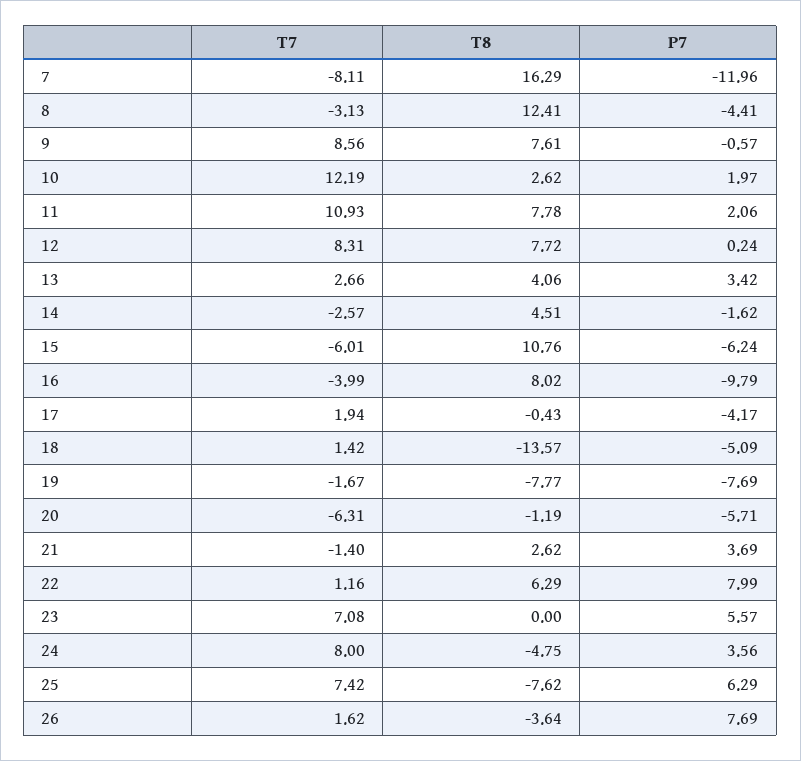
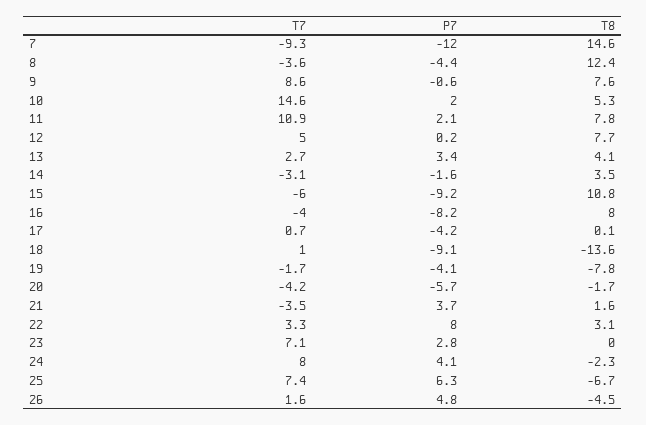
T7, 7: -8.11 -> -9.3
T8, 7: 16.29 -> 14.6
T7, 8: -3.13 -> -3.6
T7, 10: 12.19 -> 14.6
T8, 10: 2.62 -> 5.3
T7, 12: 8.31 -> 5
T7, 14: -2.57 -> -3.1
T8, 14: 4.51 -> 3.5
P7, 15: -6.24 -> -9.2
P7, 16: -9.79 -> -8.2
T7, 17: 1.94 -> 0.7
T8, 17: -0.43 -> 0.1
T7, 18: 1.42 -> 1
P7, 18: -5.09 -> -9.1
P7, 19: -7.69 -> -4.1
T7, 20: -6.31 -> -4.2
T8, 20: -1.19 -> -1.7
T7, 21: -1.4 -> -3.5
T8, 21: 2.62 -> 1.6
T7, 22: 1.16 -> 3.3
T8, 22: 6.29 -> 3.1
P7, 23: 5.57 -> 2.8
T8, 24: -4.75 -> -2.3
P7, 24: 3.56 -> 4.1
T8, 25: -7.62 -> -6.7
T8, 26: -3.64 -> -4.5
P7, 26: 7.69 -> 4.8

